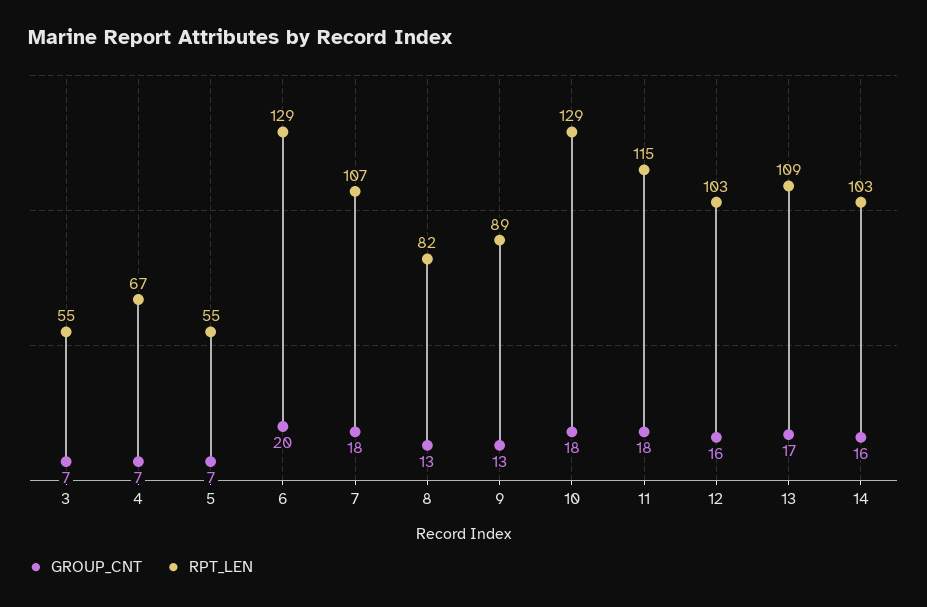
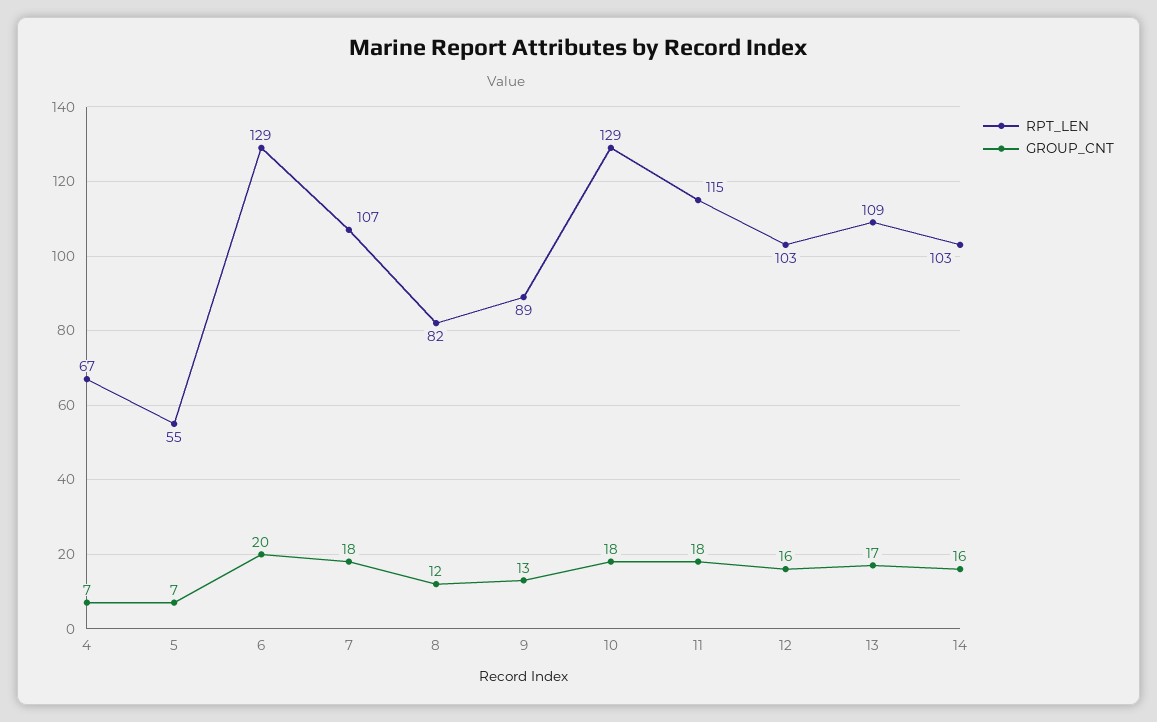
GROUP_CNT, 3: 7 -> none
RPT_LEN, 3: 55 -> none
GROUP_CNT, 8: 13 -> 12

